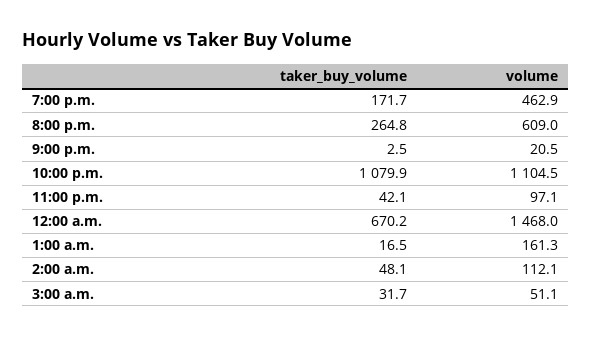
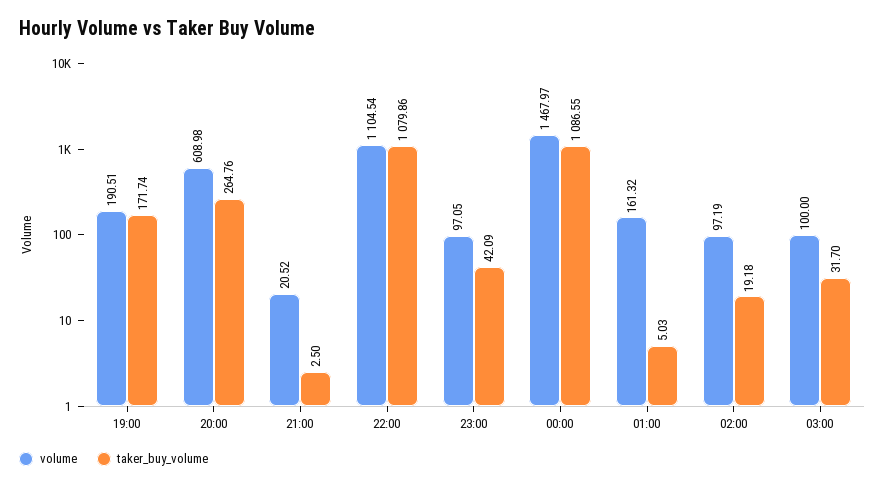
volume, 7:00 p.m.: 462.9 -> 190.51
taker_buy_volume, 12:00 a.m.: 670.2 -> 1086.55
taker_buy_volume, 1:00 a.m.: 16.5 -> 5.03
taker_buy_volume, 2:00 a.m.: 48.1 -> 19.18
volume, 2:00 a.m.: 112.1 -> 97.19
volume, 3:00 a.m.: 51.1 -> 100

